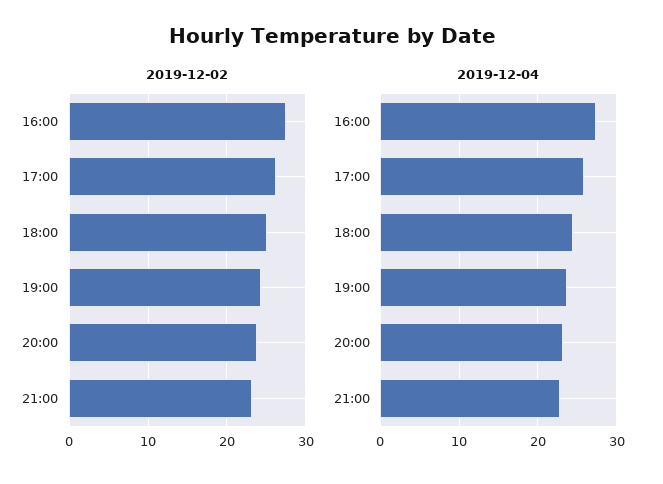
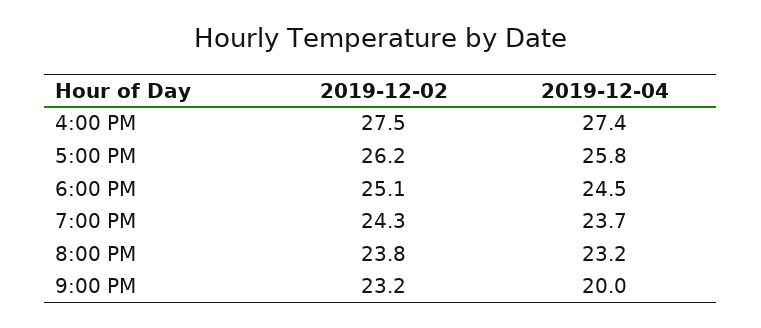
2019-12-04, 21:00: 23 -> 20

